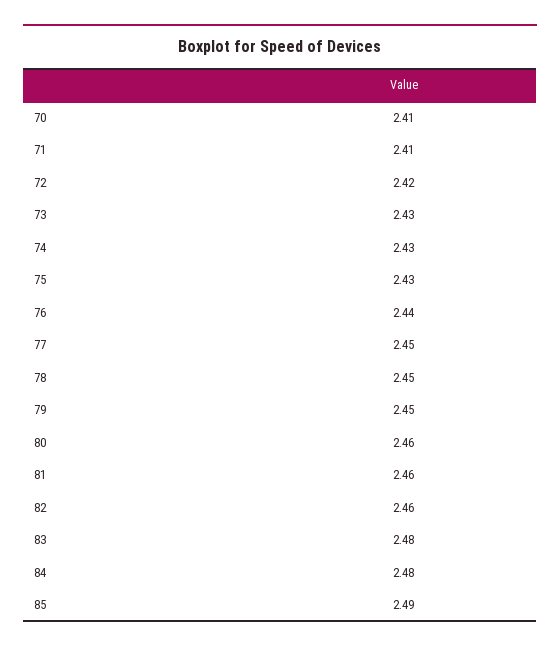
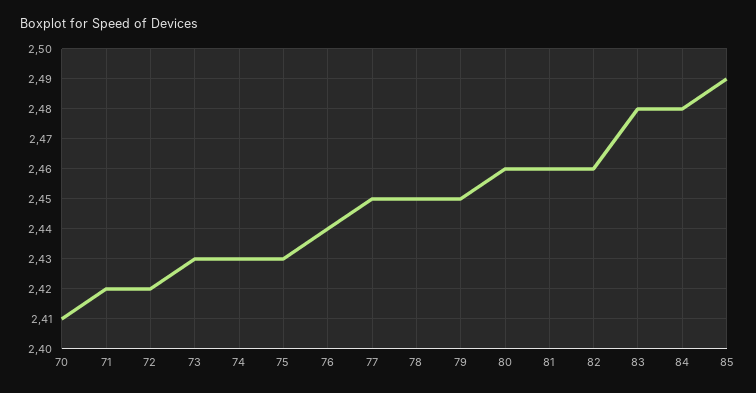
71: 2.41 -> 2.42

